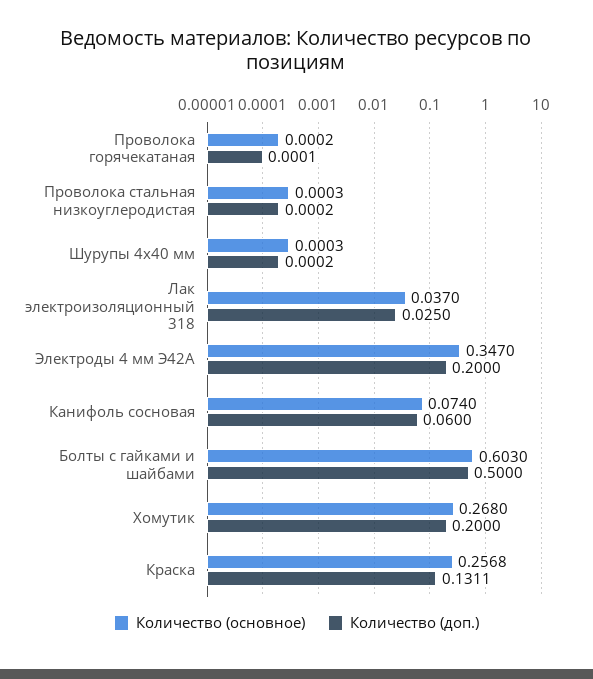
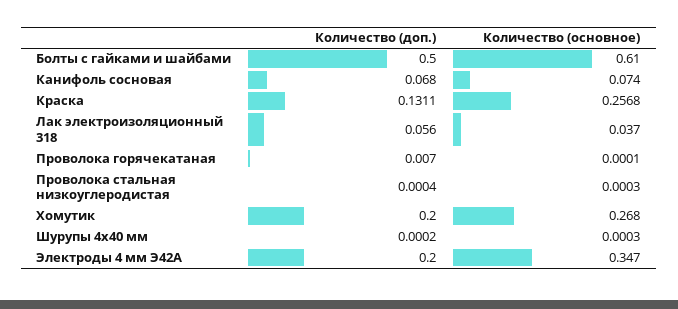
Количество (основное), Проволока горячекатаная: 0.0002 -> 0.0001
Количество (доп.), Проволока горячекатаная: 0.0001 -> 0.007
Количество (доп.), Проволока стальная низкоуглеродистая: 0.0002 -> 0.0004
Количество (доп.), Лак электроизоляционный 318: 0.025 -> 0.056
Количество (доп.), Канифоль сосновая: 0.06 -> 0.068
Количество (основное), Болты с гайками и шайбами: 0.603 -> 0.61

